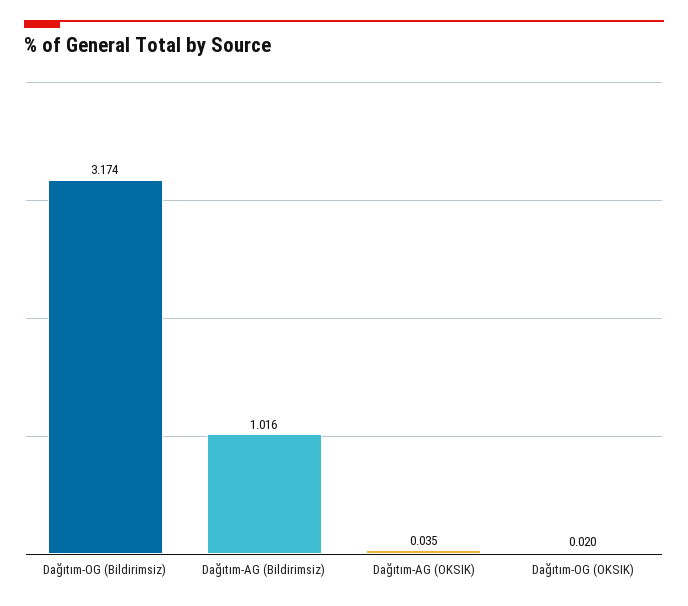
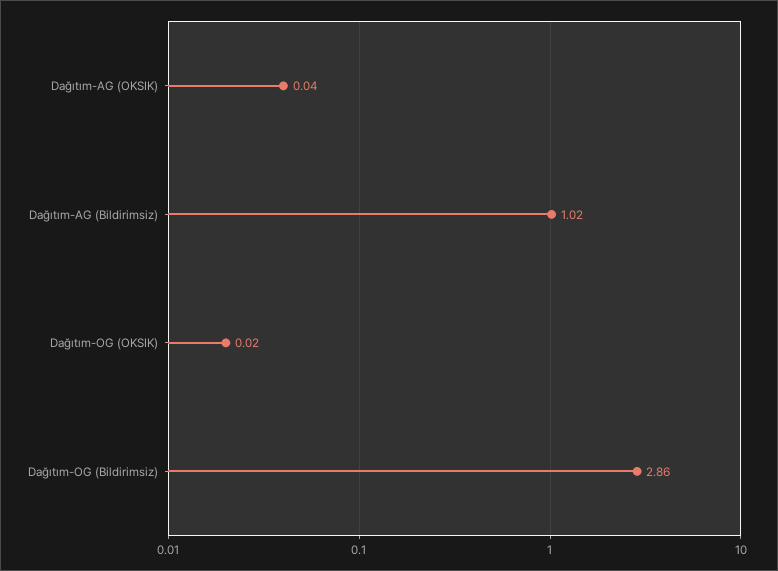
Dağıtım-OG (Bildirimsiz): 3.174 -> 2.86

